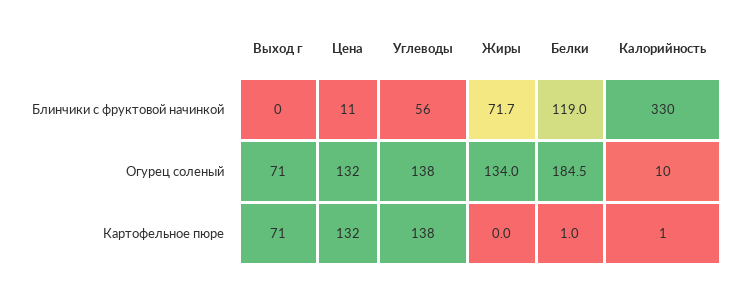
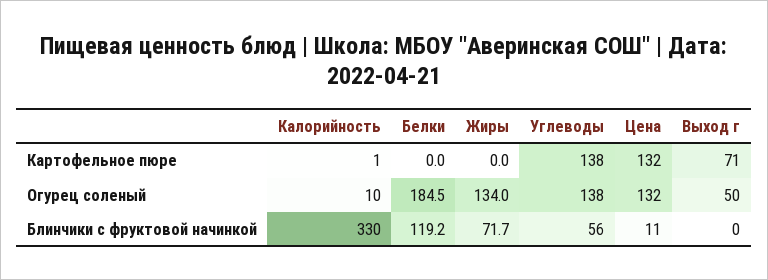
Белки, Блинчики с фруктовой начинкой: 119 -> 119.2
Выход г, Огурец соленый: 71 -> 50
Белки, Картофельное пюре: 1 -> 0

